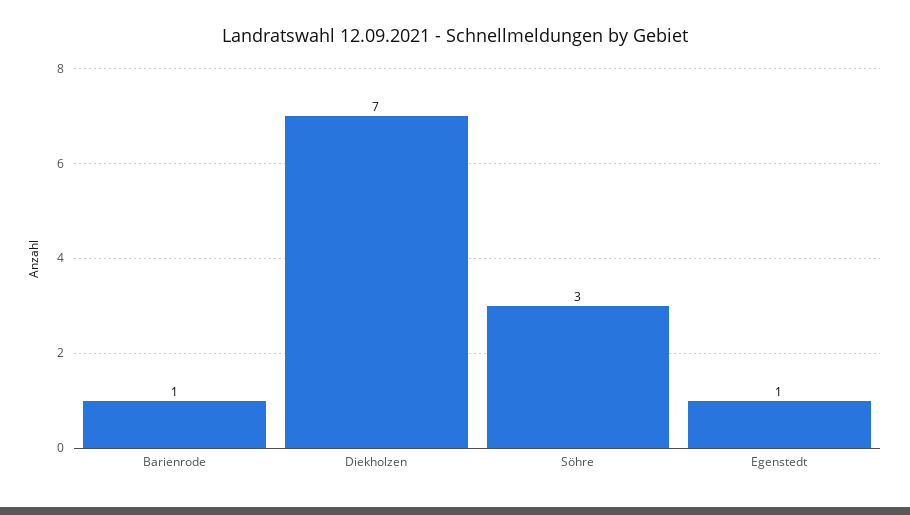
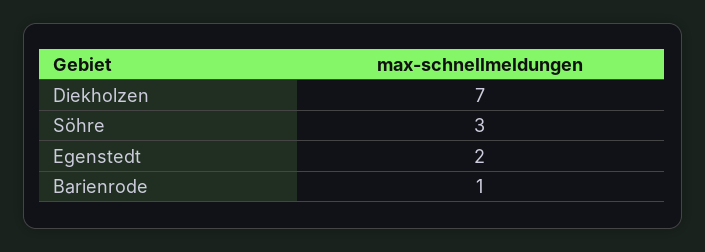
Egenstedt: 1 -> 2

